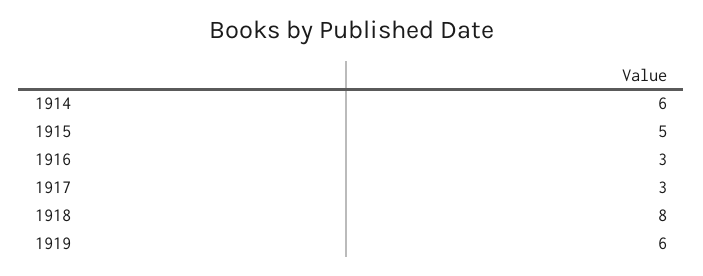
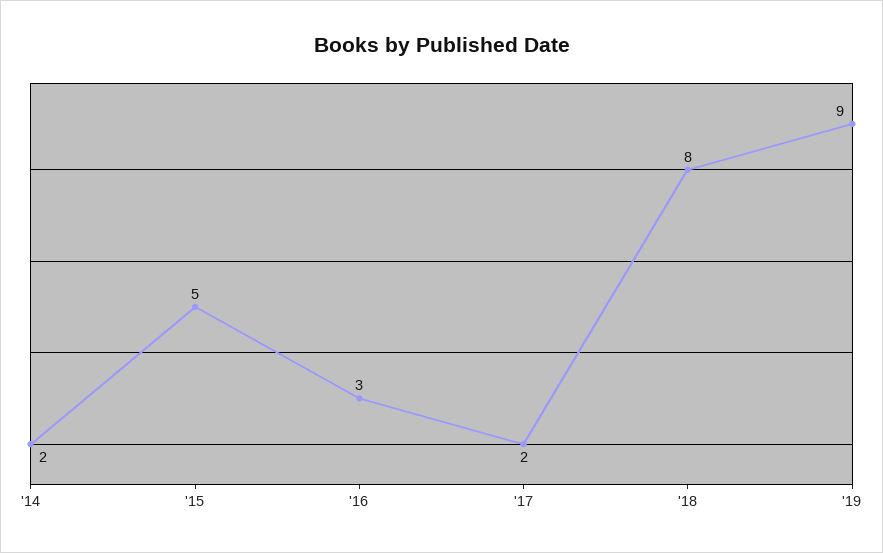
1914: 6 -> 2
1917: 3 -> 2
1919: 6 -> 9

